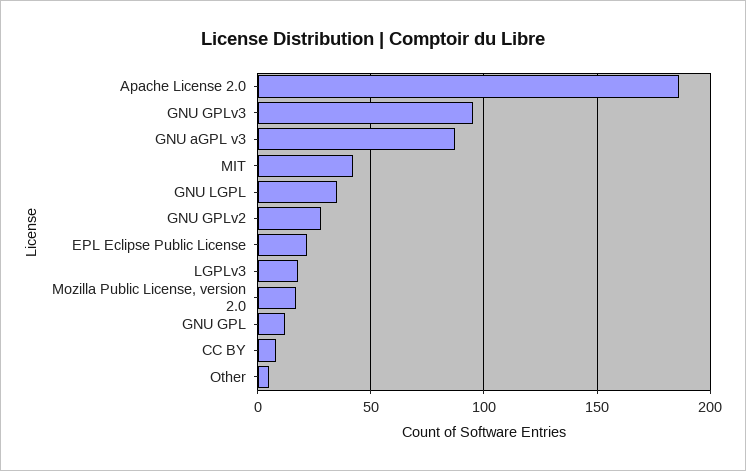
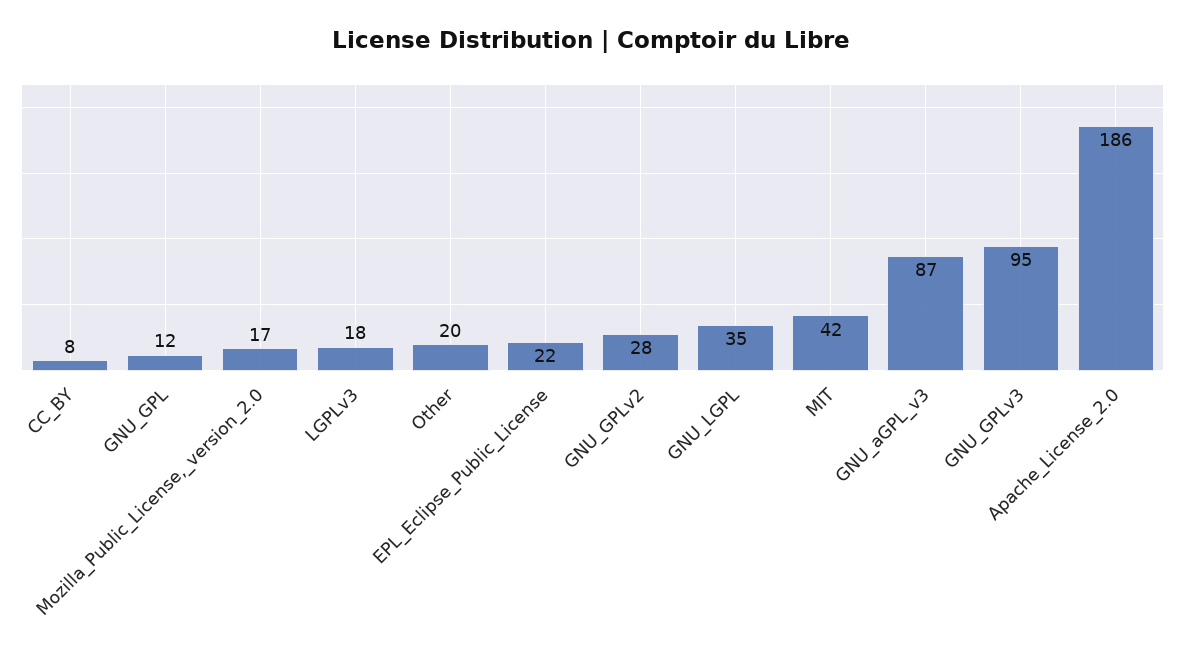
Other: 5 -> 20

